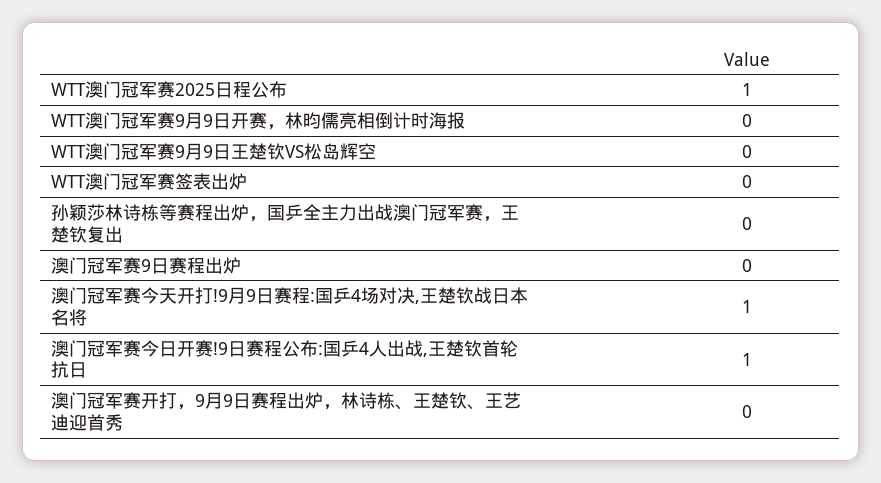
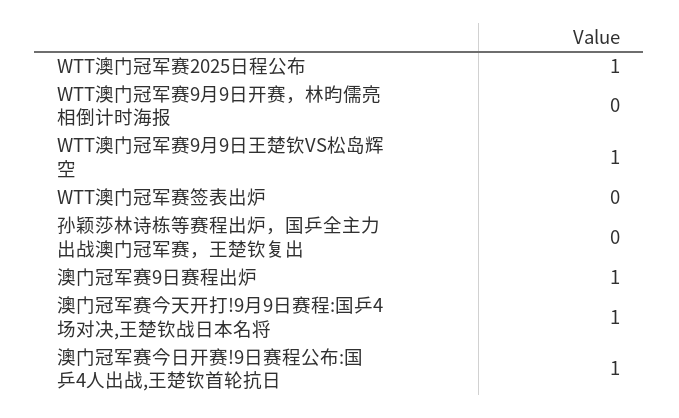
WTT澳门冠军赛9月9日王楚钦VS松岛辉空: 0 -> 1
澳门冠军赛9日赛程出炉: 0 -> 1
澳门冠军赛开打，9月9日赛程出炉，林诗栋、王楚钦、王艺迪迎首秀: 0 -> none

